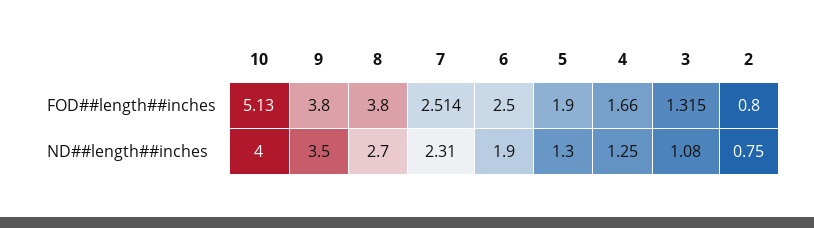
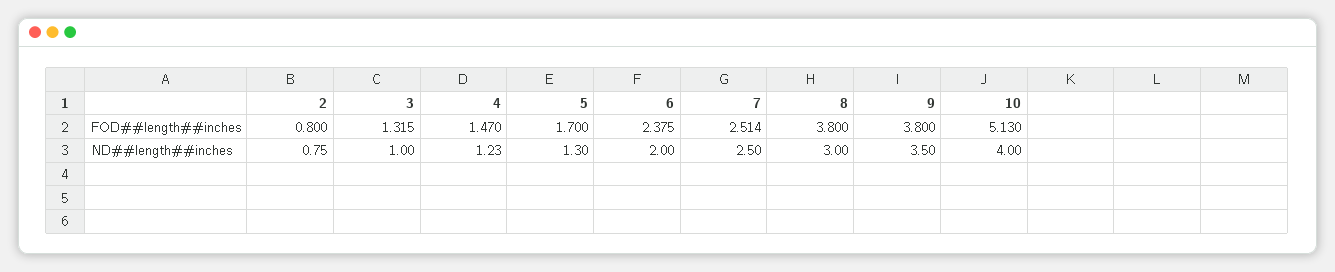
6, FOD##length##inches: 2.5 -> 2.375
5, FOD##length##inches: 1.9 -> 1.7
4, FOD##length##inches: 1.66 -> 1.47
8, ND##length##inches: 2.7 -> 3
7, ND##length##inches: 2.31 -> 2.5
6, ND##length##inches: 1.9 -> 2
4, ND##length##inches: 1.25 -> 1.23
3, ND##length##inches: 1.08 -> 1

